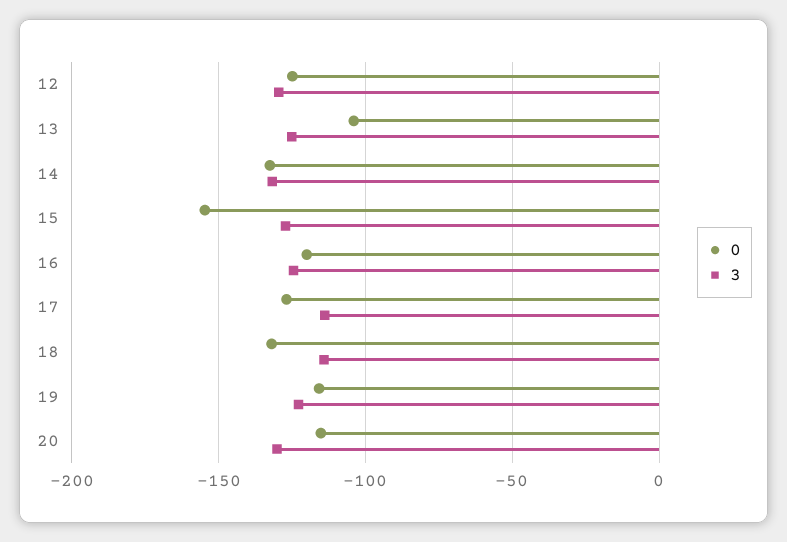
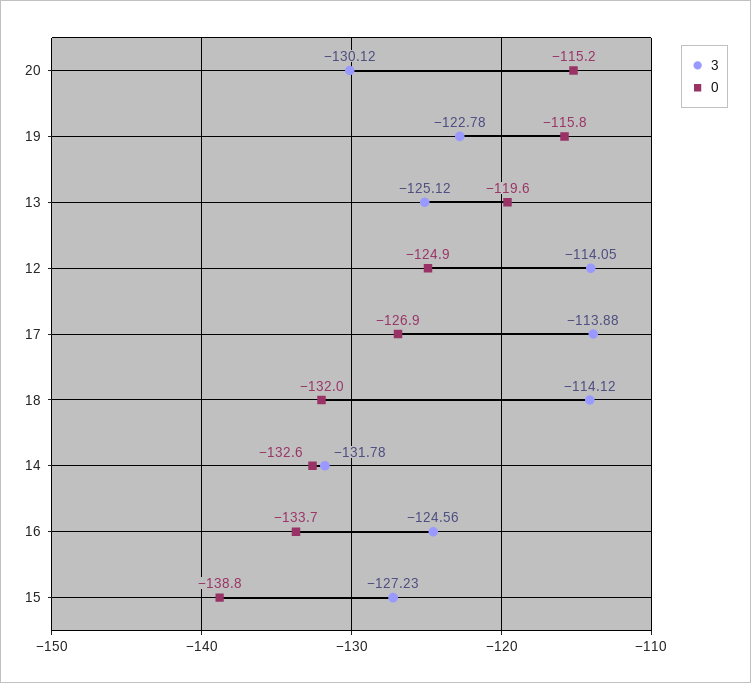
3, 12: -130 -> -114.05
0, 13: -105 -> -119.6
0, 15: -155 -> -138.8
0, 16: -120 -> -133.7

